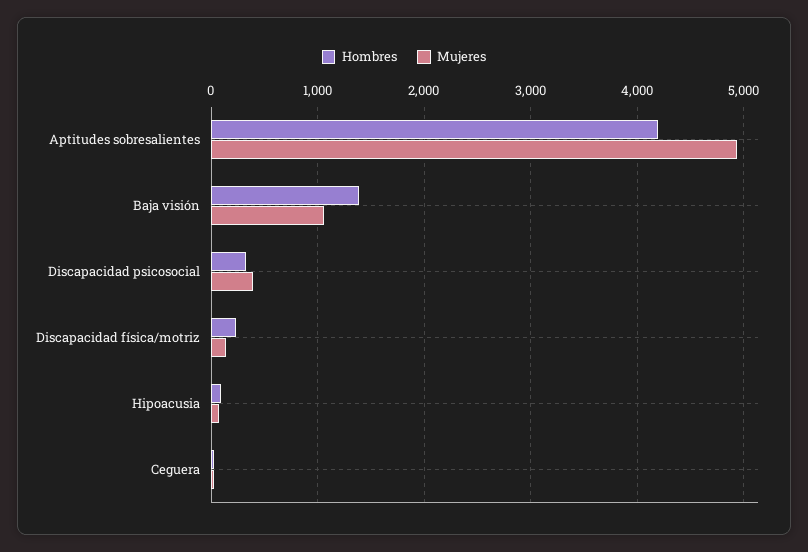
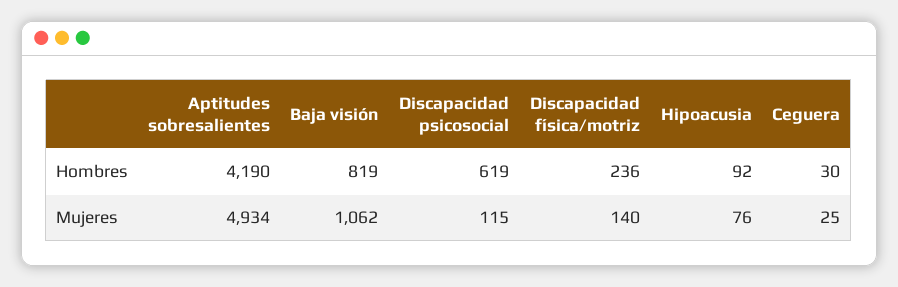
Hombres, Baja visión: 1400 -> 819
Hombres, Discapacidad psicosocial: 300 -> 619
Mujeres, Discapacidad psicosocial: 400 -> 115

